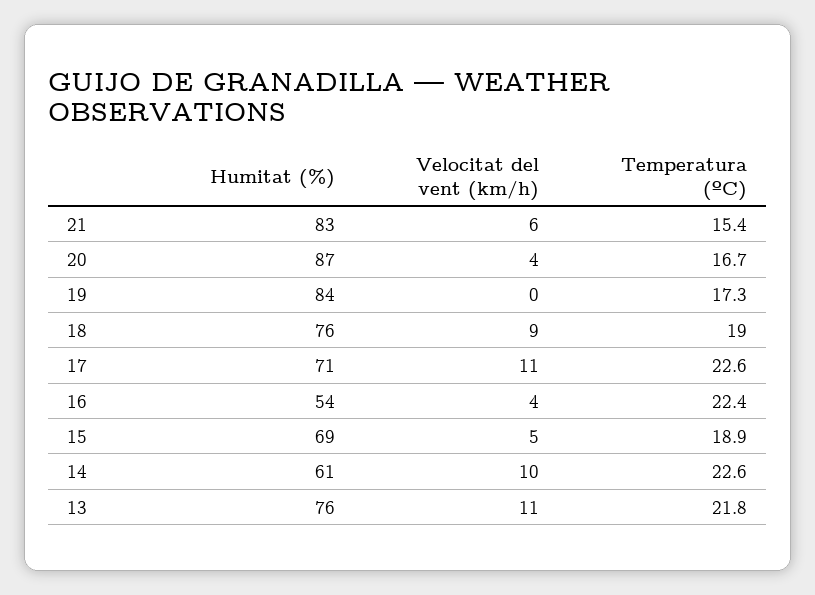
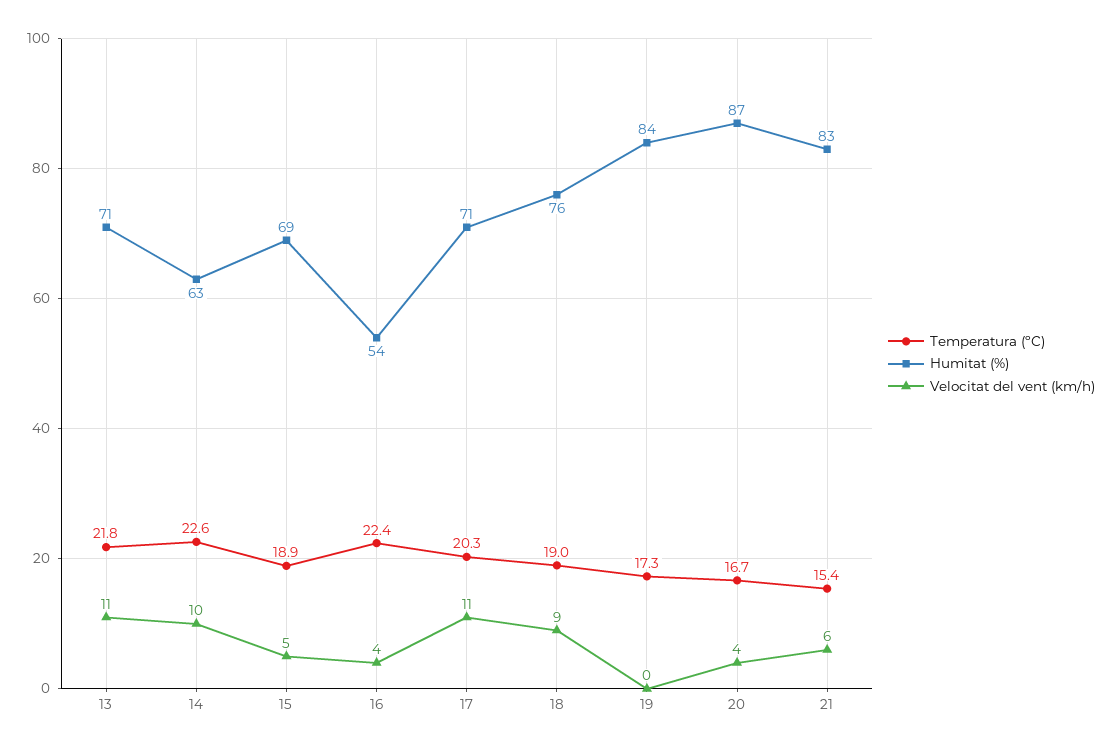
Temperatura (ºC), 17: 22.6 -> 20.3
Humitat (%), 14: 61 -> 63
Humitat (%), 13: 76 -> 71

